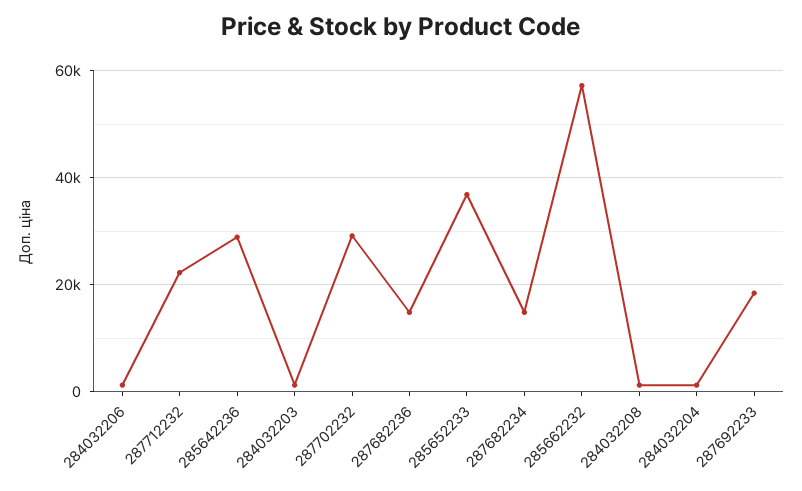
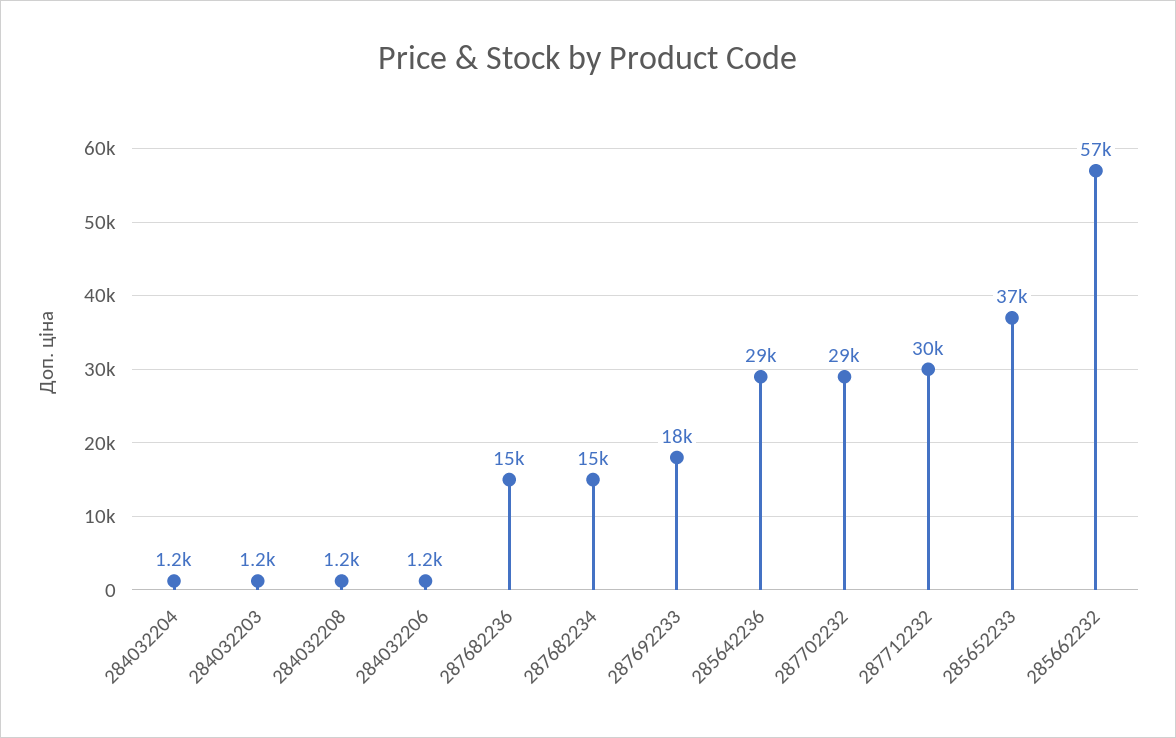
287712232: 22000 -> 30000

